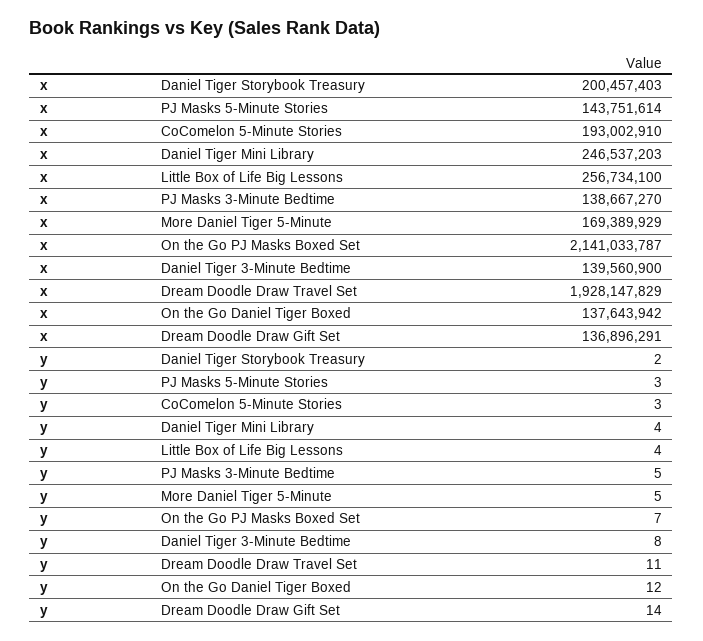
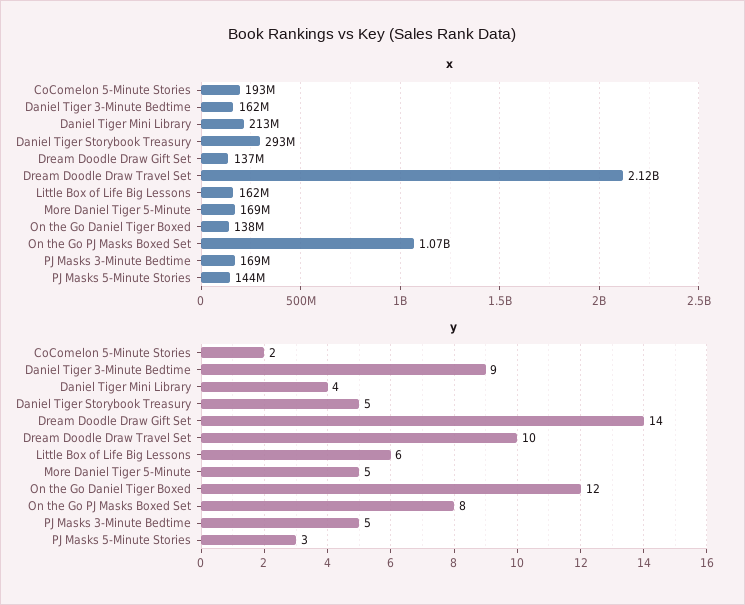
x, Daniel Tiger Storybook Treasury: 200457403 -> 293000000
x, Daniel Tiger Mini Library: 246537203 -> 213000000
x, Little Box of Life Big Lessons: 256734100 -> 162000000
x, PJ Masks 3-Minute Bedtime: 138667270 -> 169000000
x, On the Go PJ Masks Boxed Set: 2141033787 -> 1070000000
x, Daniel Tiger 3-Minute Bedtime: 139560900 -> 162000000
x, Dream Doodle Draw Travel Set: 1928147829 -> 2120000000
y, Daniel Tiger Storybook Treasury: 2 -> 5
y, CoComelon 5-Minute Stories: 3 -> 2
y, Little Box of Life Big Lessons: 4 -> 6
y, On the Go PJ Masks Boxed Set: 7 -> 8
y, Daniel Tiger 3-Minute Bedtime: 8 -> 9
y, Dream Doodle Draw Travel Set: 11 -> 10

